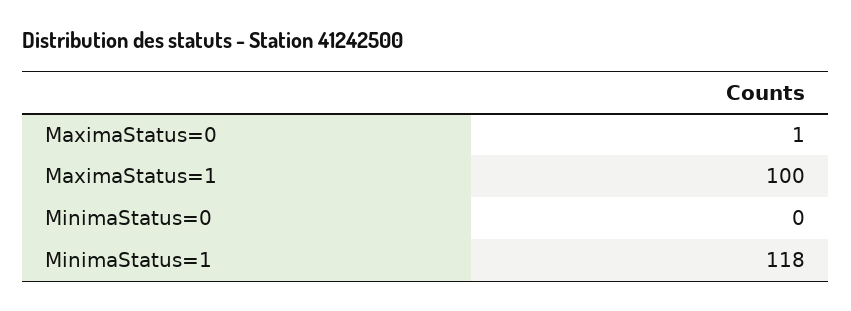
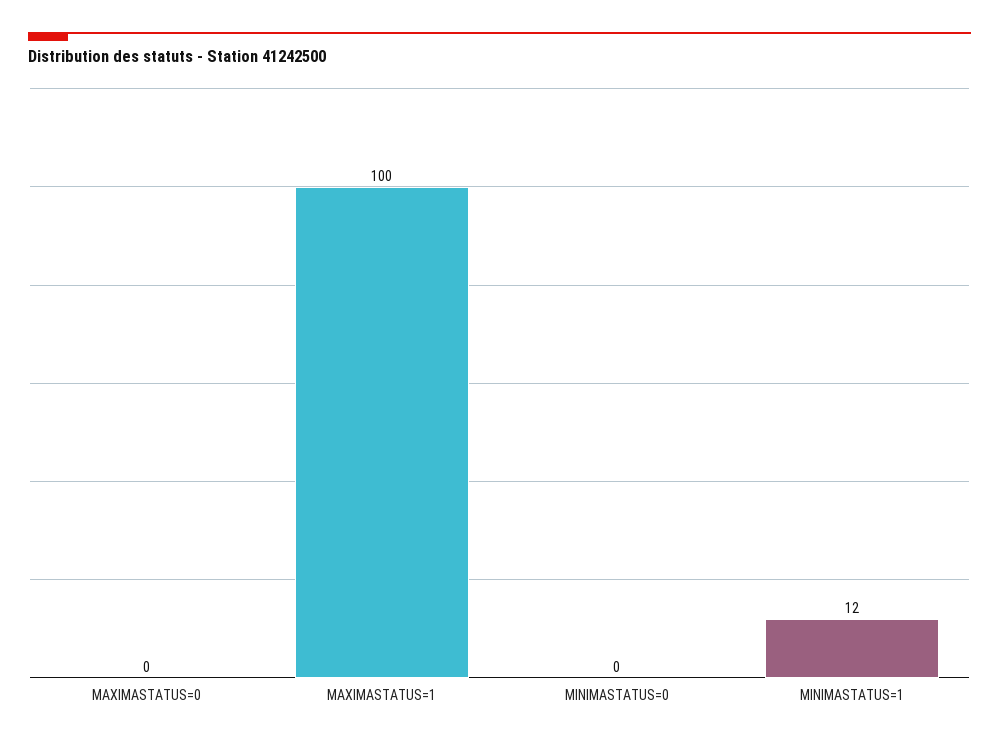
MaximaStatus=0: 1 -> 0
MinimaStatus=1: 118 -> 12

